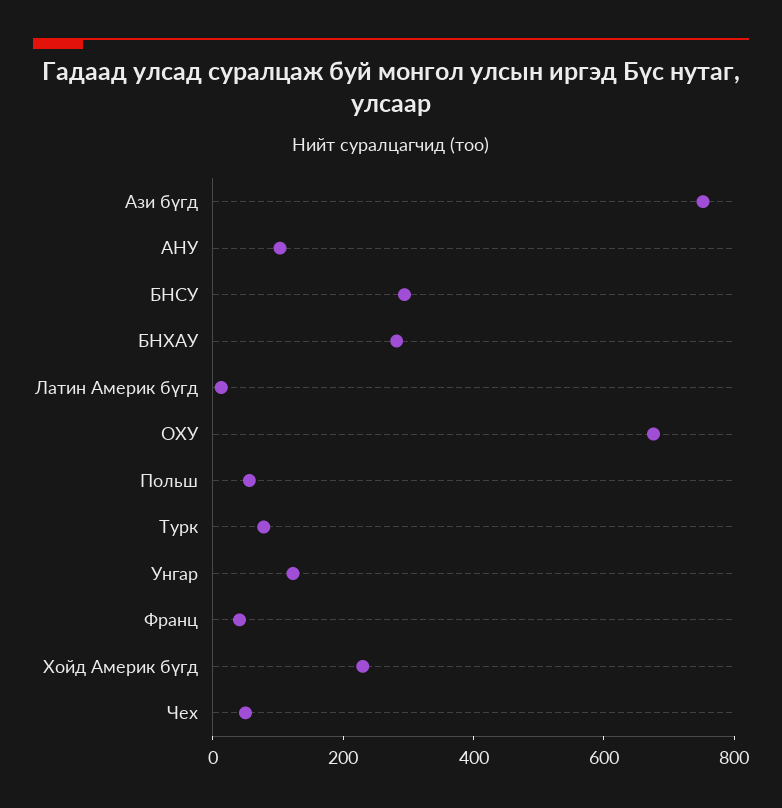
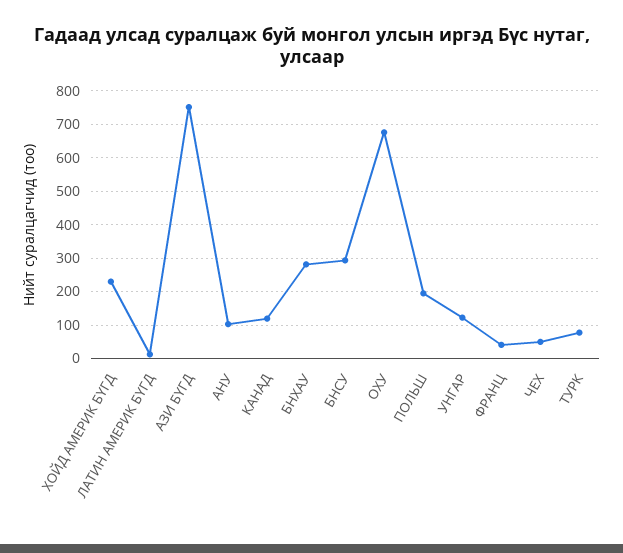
Польш: 50 -> 200
КАНАД: none -> 120

